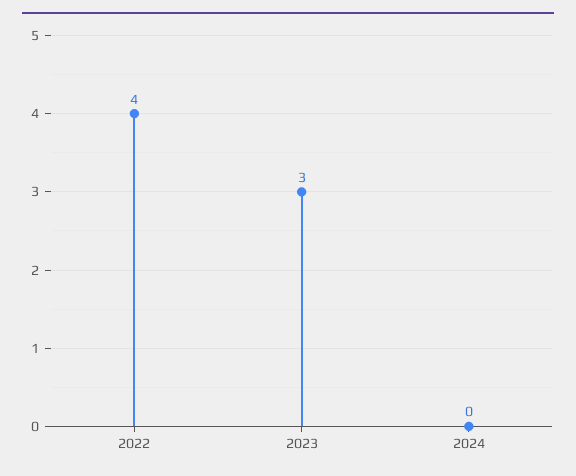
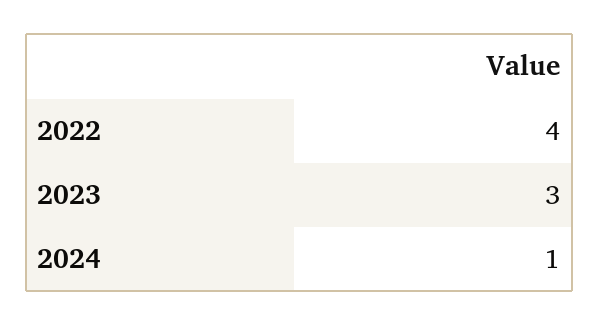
2024: 0 -> 1

